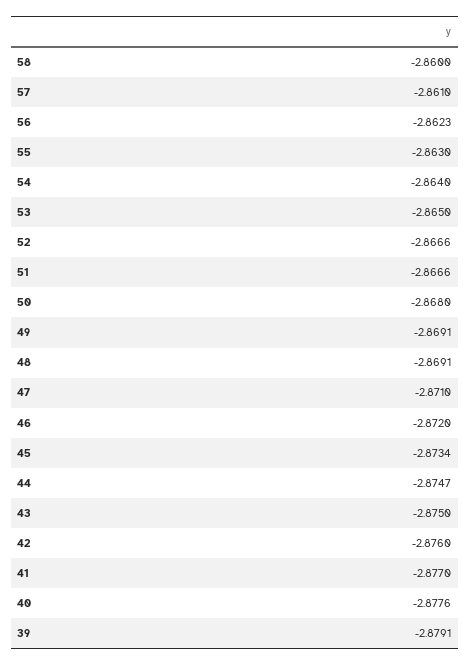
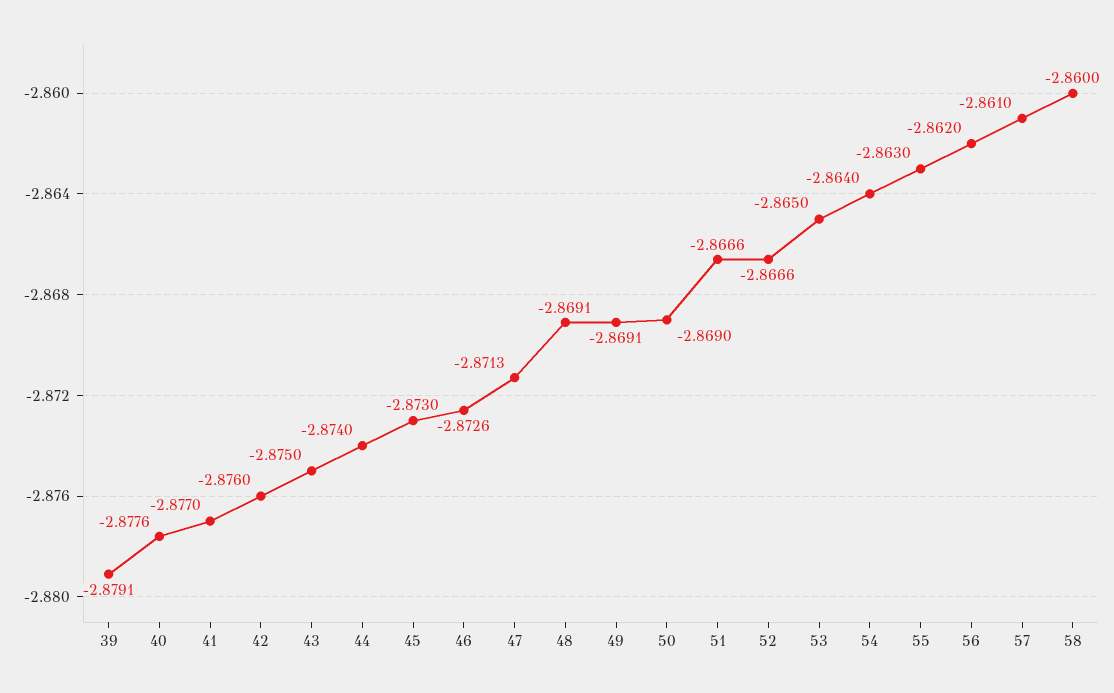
56: -2.8623 -> -2.862
50: -2.868 -> -2.869
47: -2.871 -> -2.8713
46: -2.872 -> -2.8726
45: -2.8734 -> -2.873
44: -2.8747 -> -2.874

